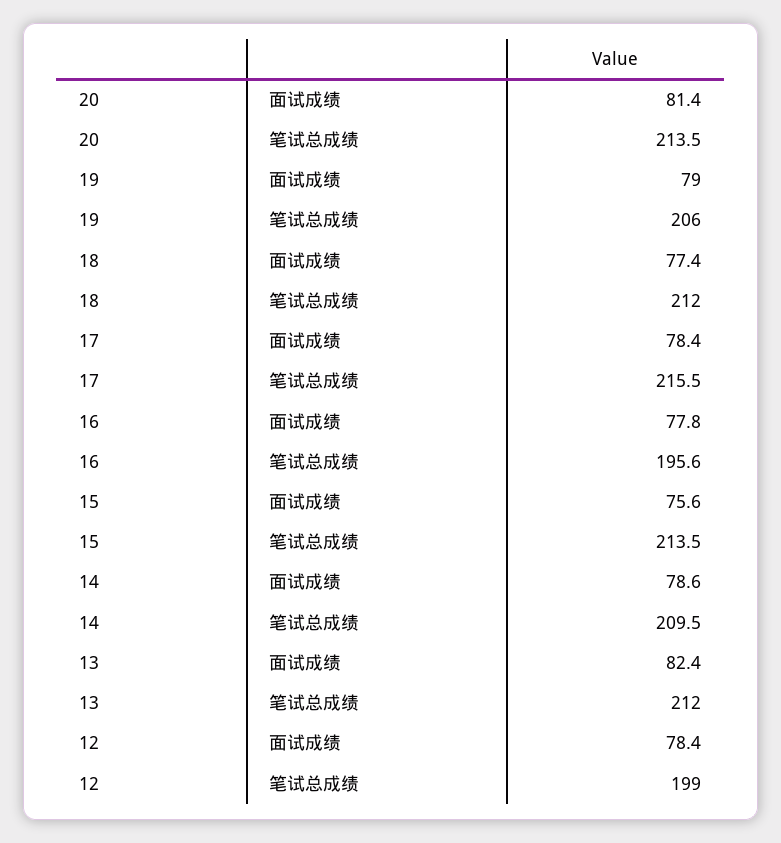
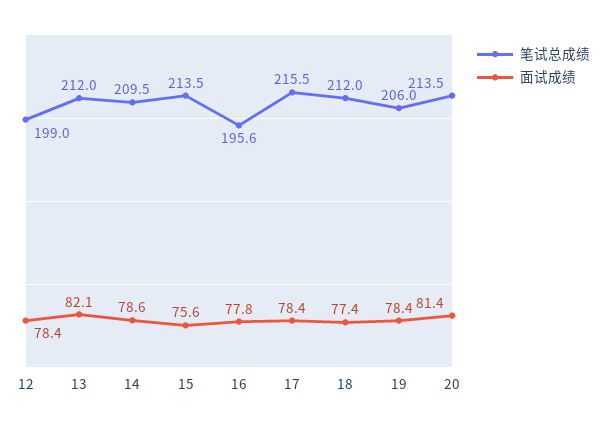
面试成绩, 19: 79 -> 78.4
面试成绩, 13: 82.4 -> 82.1

